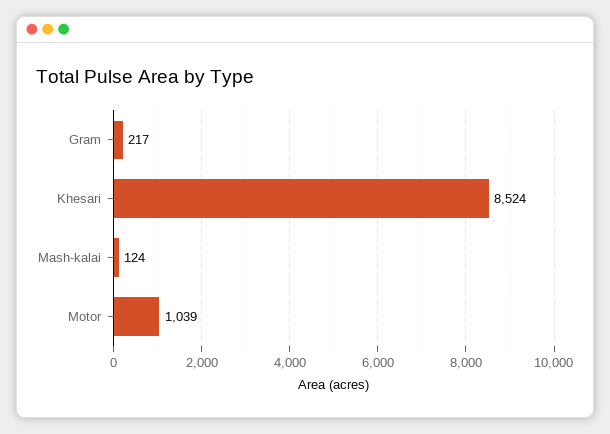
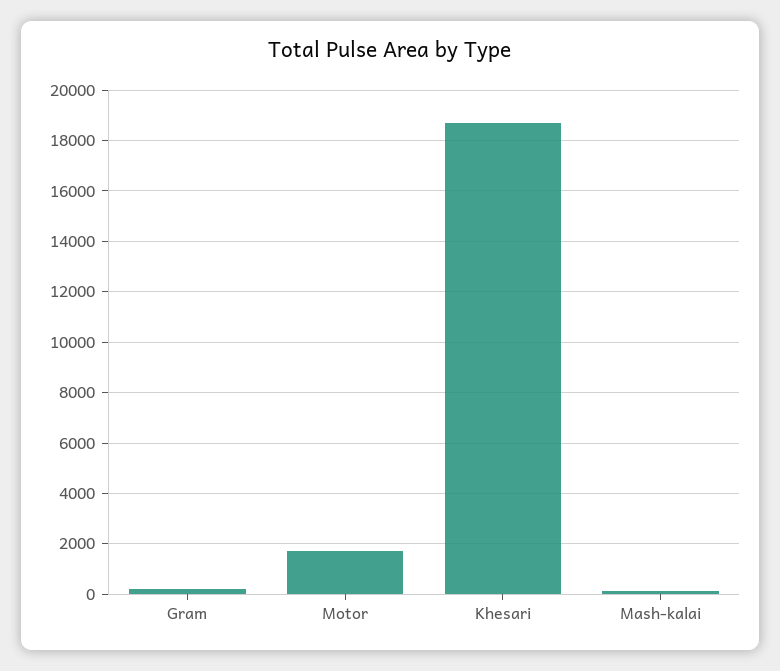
Khesari: 8524 -> 18750
Motor: 1039 -> 1750

